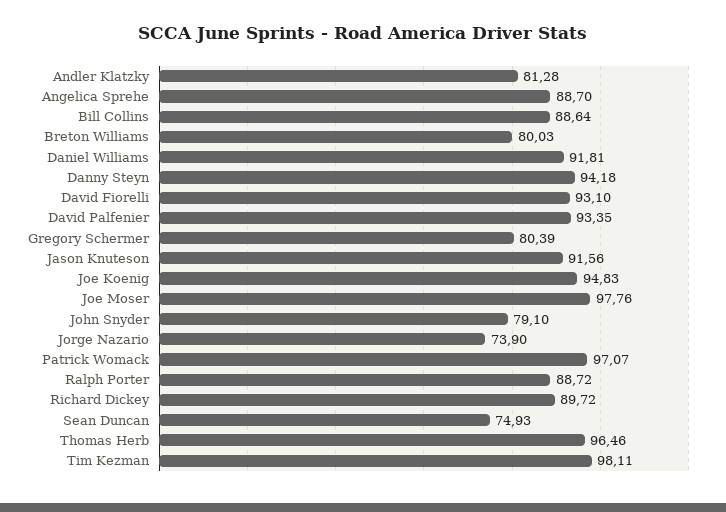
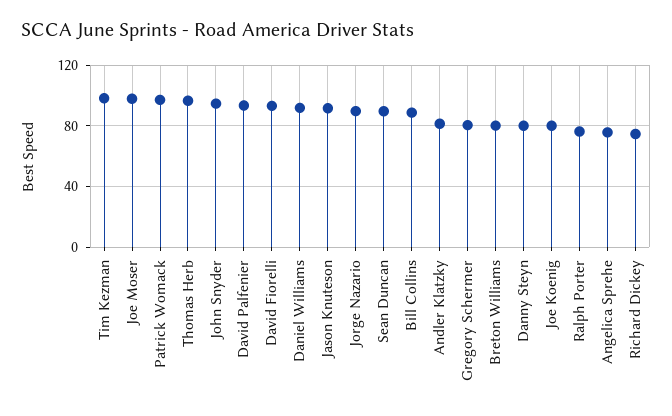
Angelica Sprehe: 88.7 -> 75
Danny Steyn: 94.18 -> 80
Joe Koenig: 94.83 -> 80
John Snyder: 79.1 -> 95
Jorge Nazario: 73.9 -> 90
Ralph Porter: 88.72 -> 75
Richard Dickey: 89.72 -> 75
Sean Duncan: 74.93 -> 90

